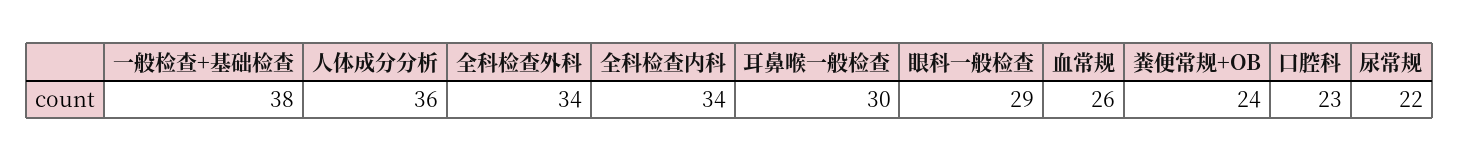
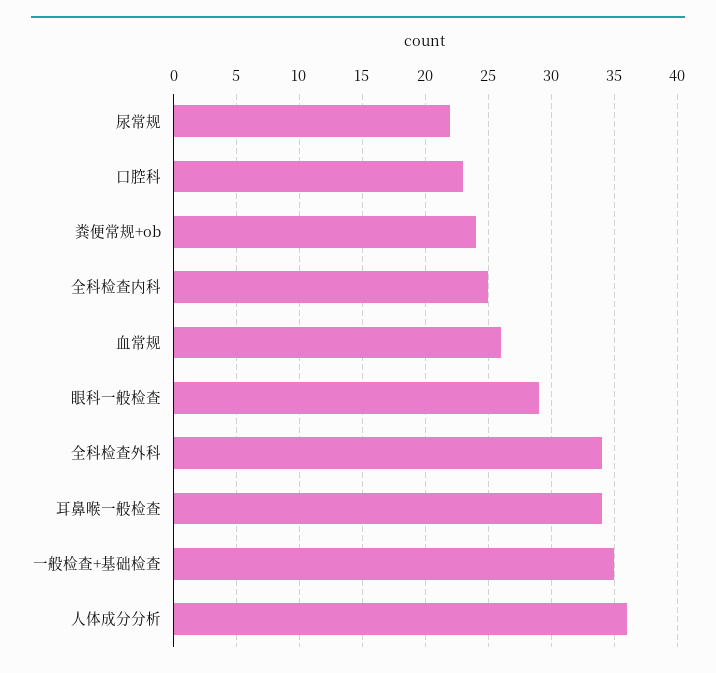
一般检查+基础检查: 38 -> 35
全科检查内科: 34 -> 25
耳鼻喉一般检查: 30 -> 34

